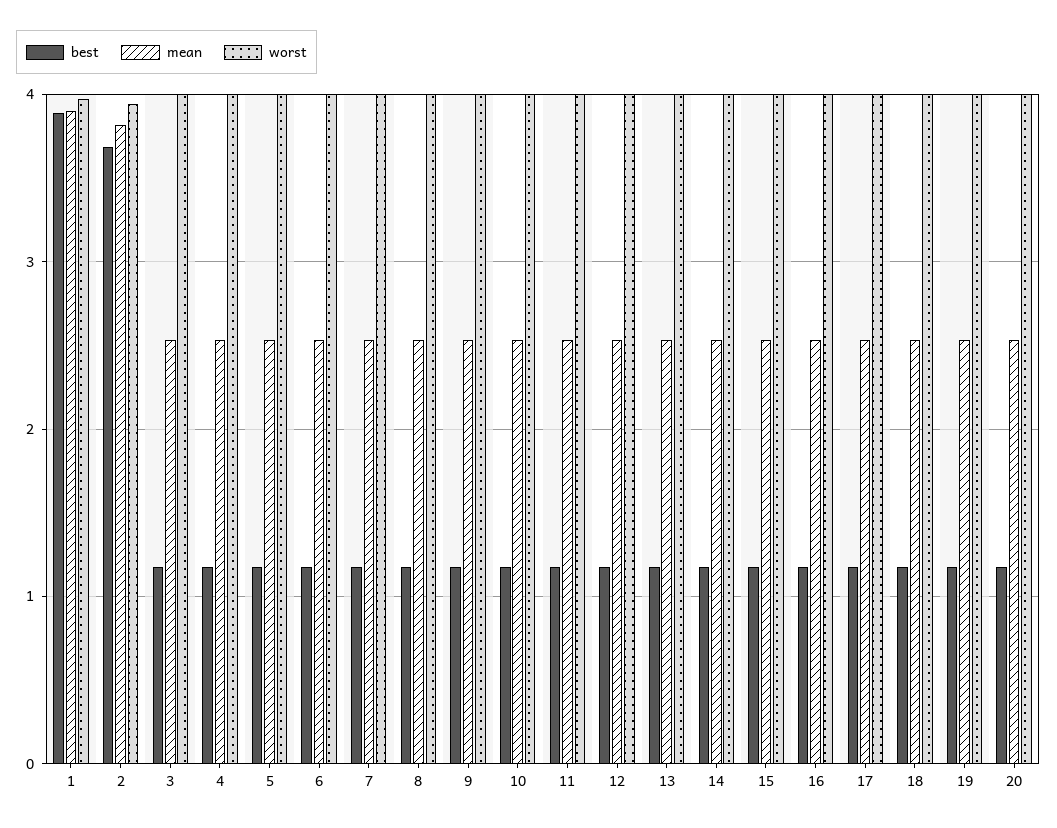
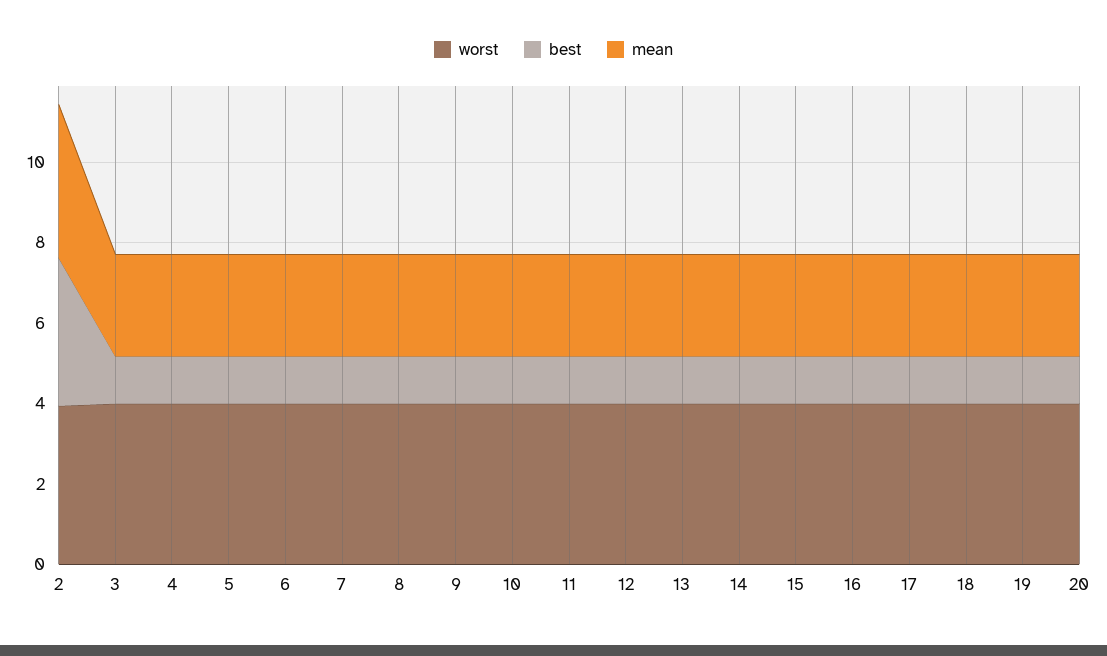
best, 1: 3.9 -> none
mean, 1: 3.9 -> none
worst, 1: 4 -> none

